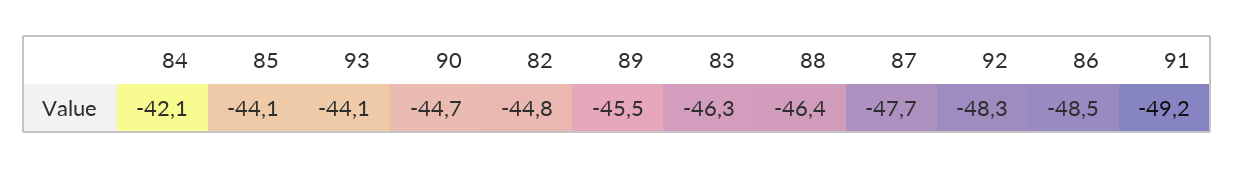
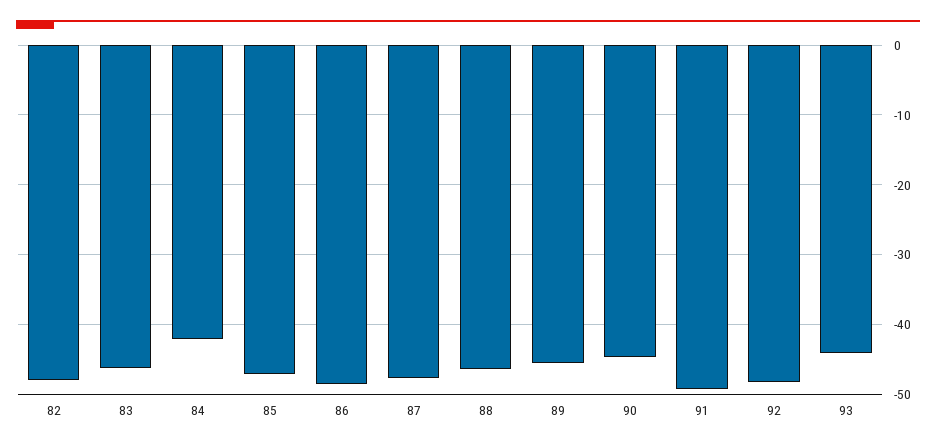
85: -44.1 -> -47
82: -44.8 -> -48

